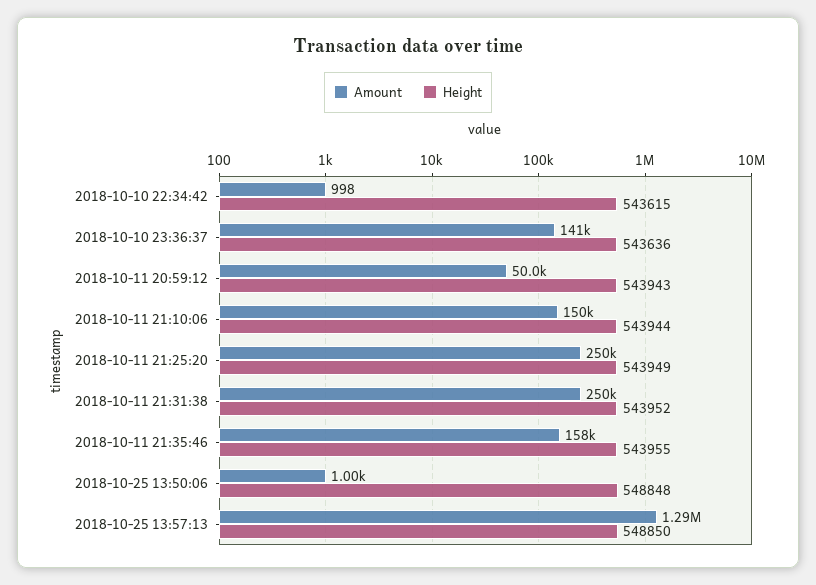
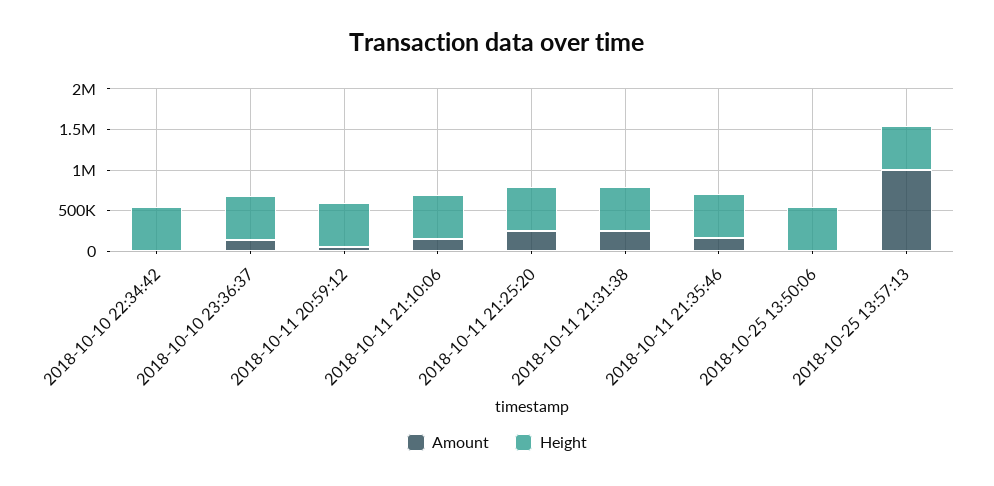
Amount, 2018-10-25 13:57:13: 1290000 -> 1000000

